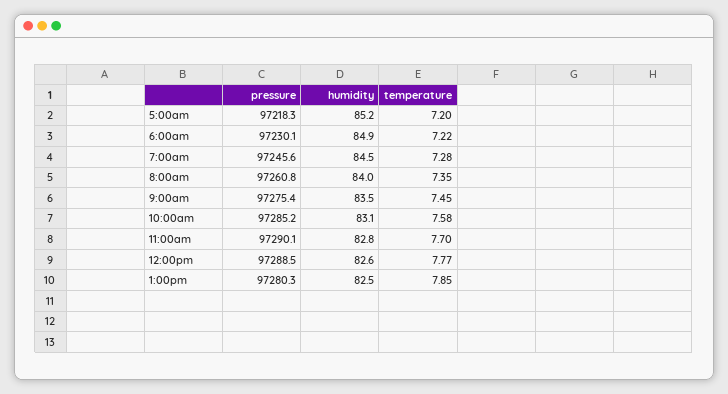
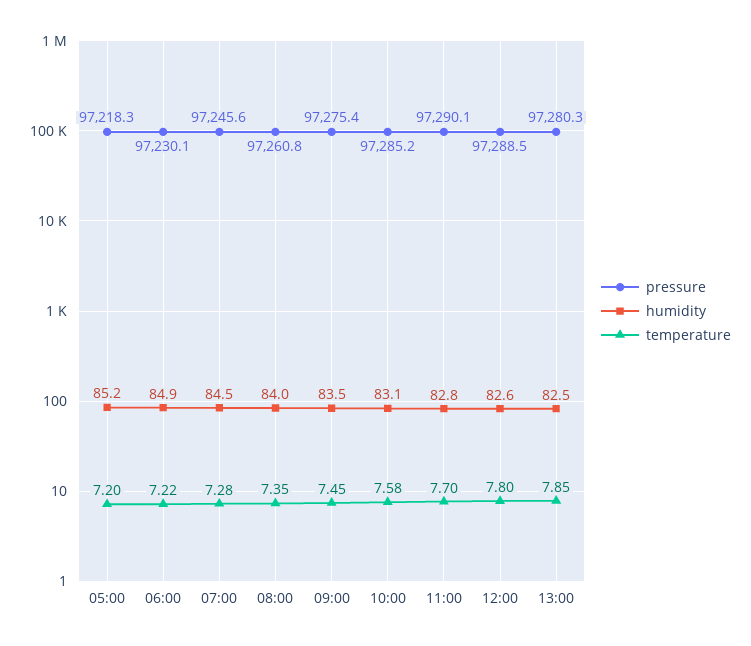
temperature, 12:00pm: 7.77 -> 7.8

